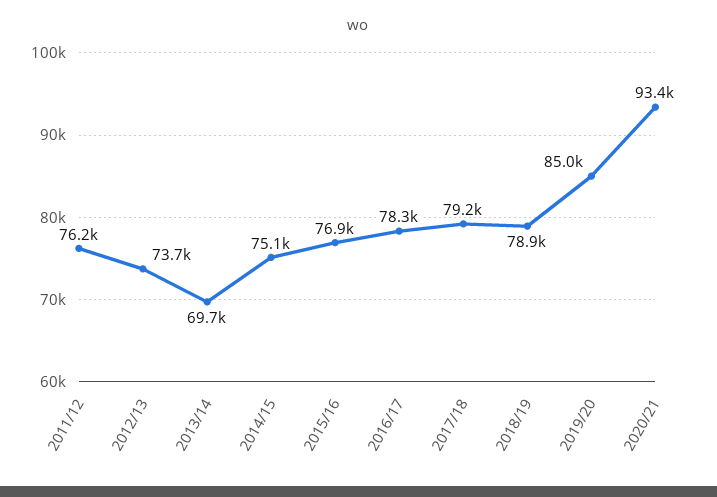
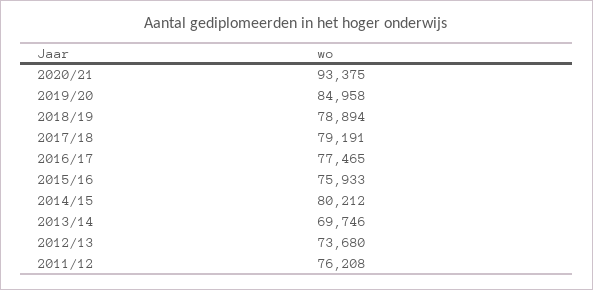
2014/15: 75100 -> 80212
2015/16: 76900 -> 75933
2016/17: 78300 -> 77465

